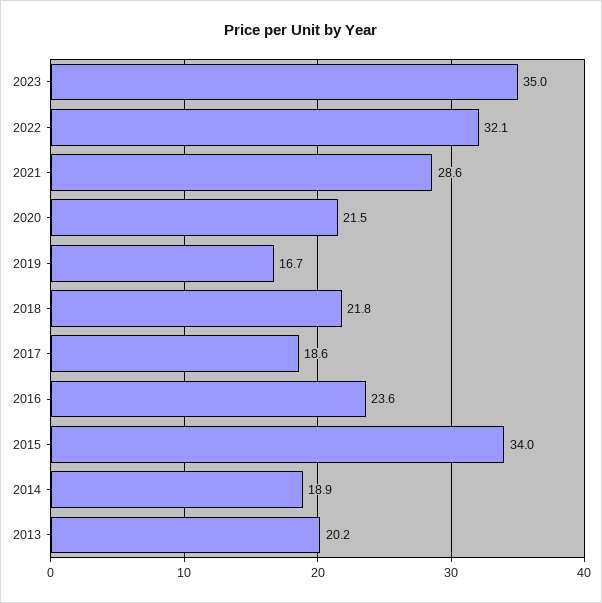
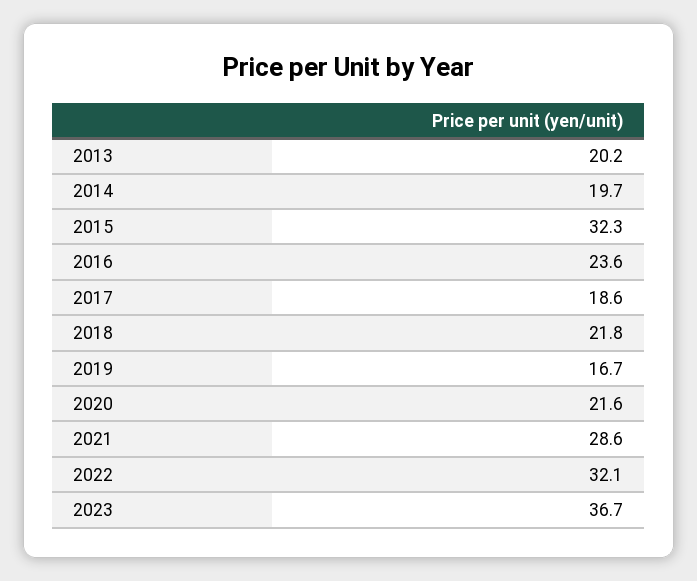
2023: 35 -> 36.7
2020: 21.5 -> 21.6
2015: 34 -> 32.3
2014: 18.9 -> 19.7

